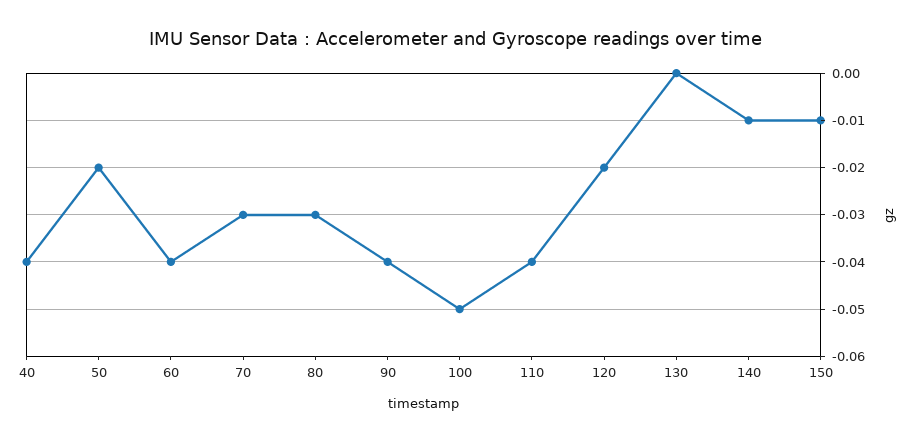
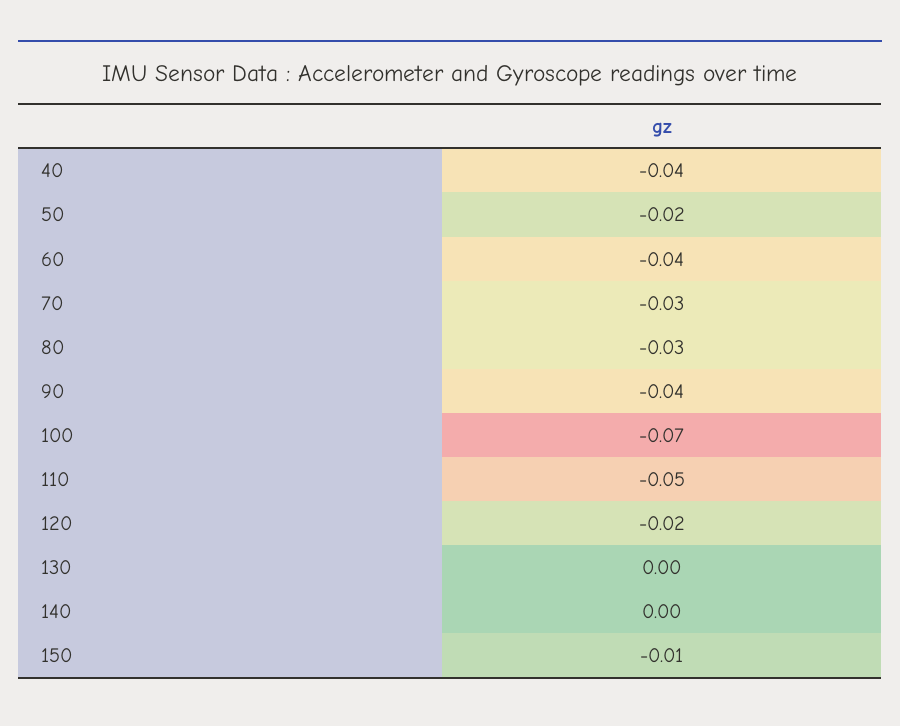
100: -0.05 -> -0.07
110: -0.04 -> -0.05
140: -0.01 -> 0

